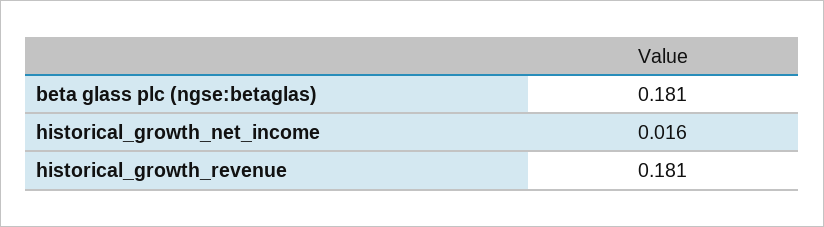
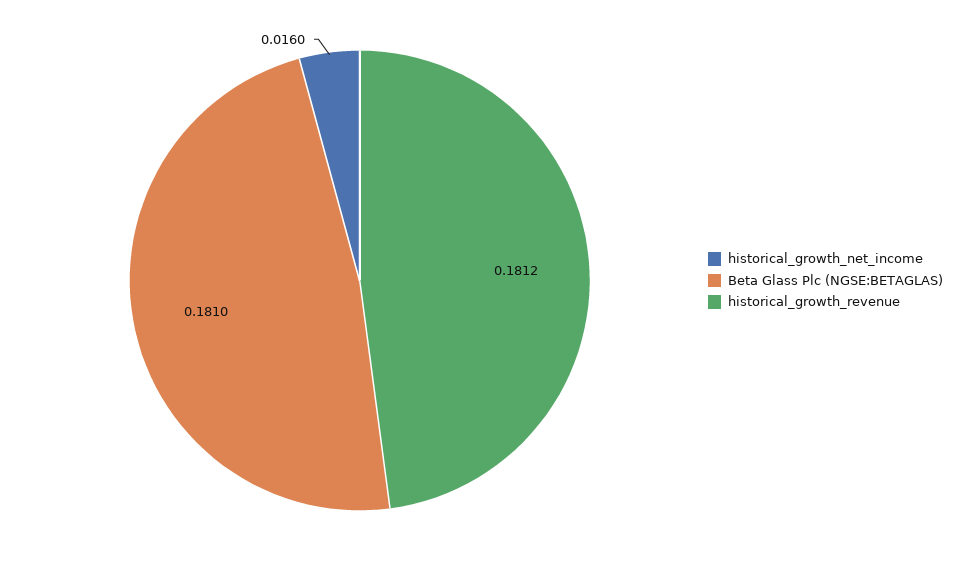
historical_growth_revenue: 0.181 -> 0.1812

